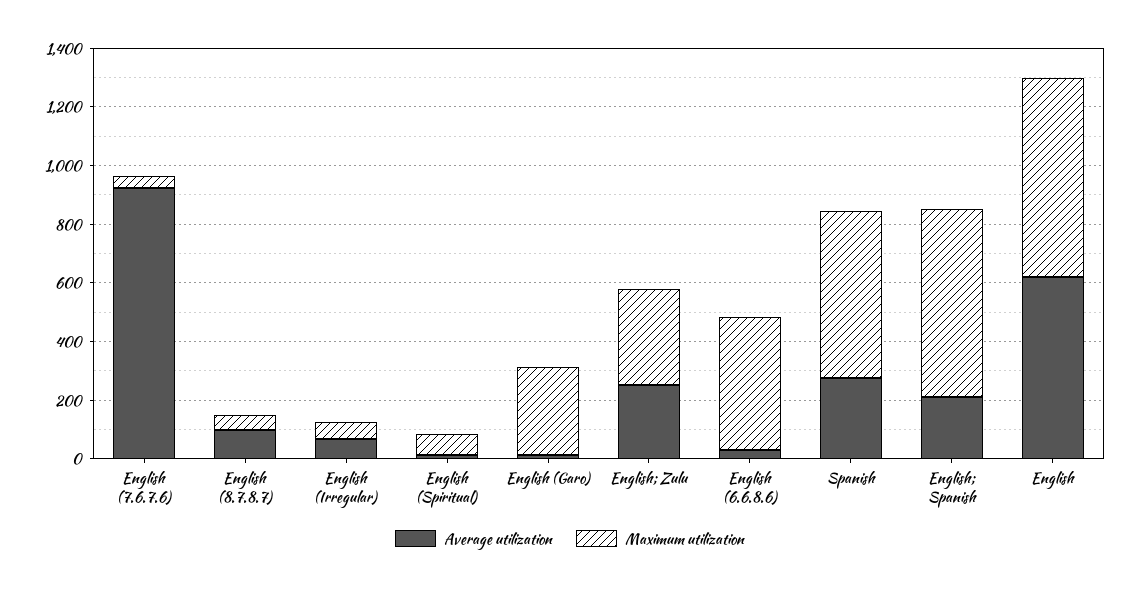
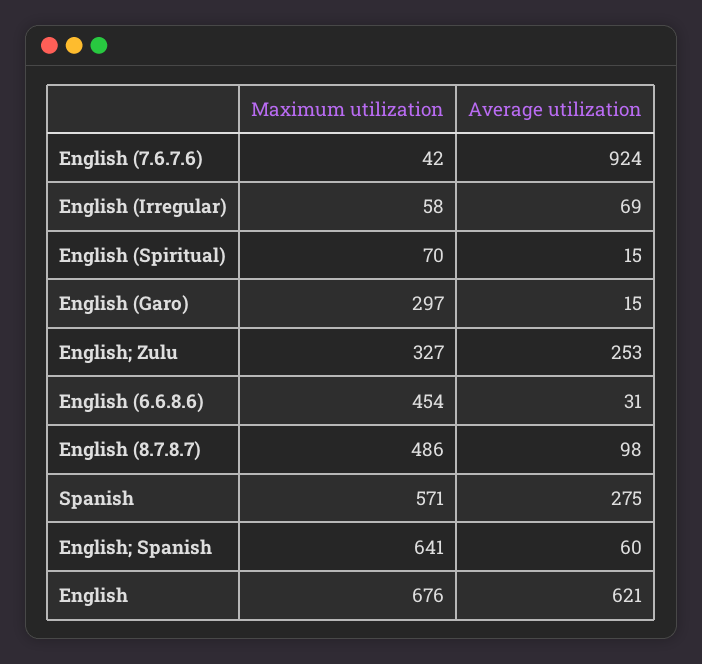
Maximum utilization, English (8.7.8.7): 50 -> 486
Average utilization, English; Spanish: 200 -> 60

